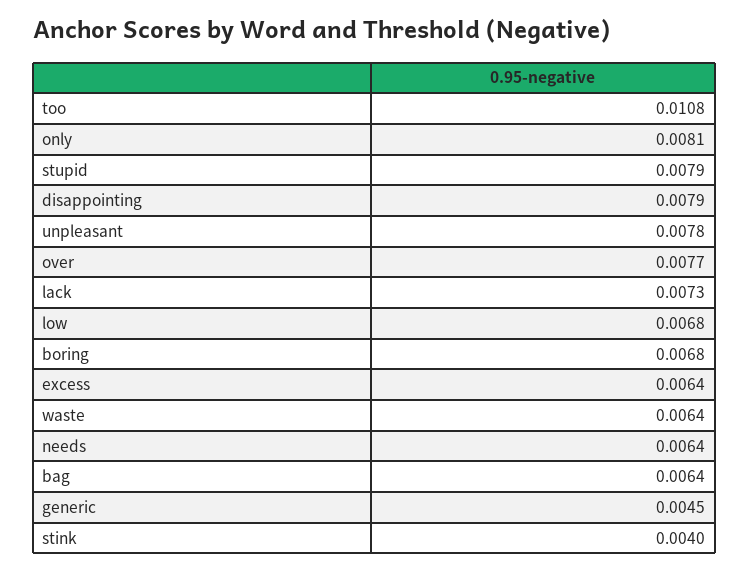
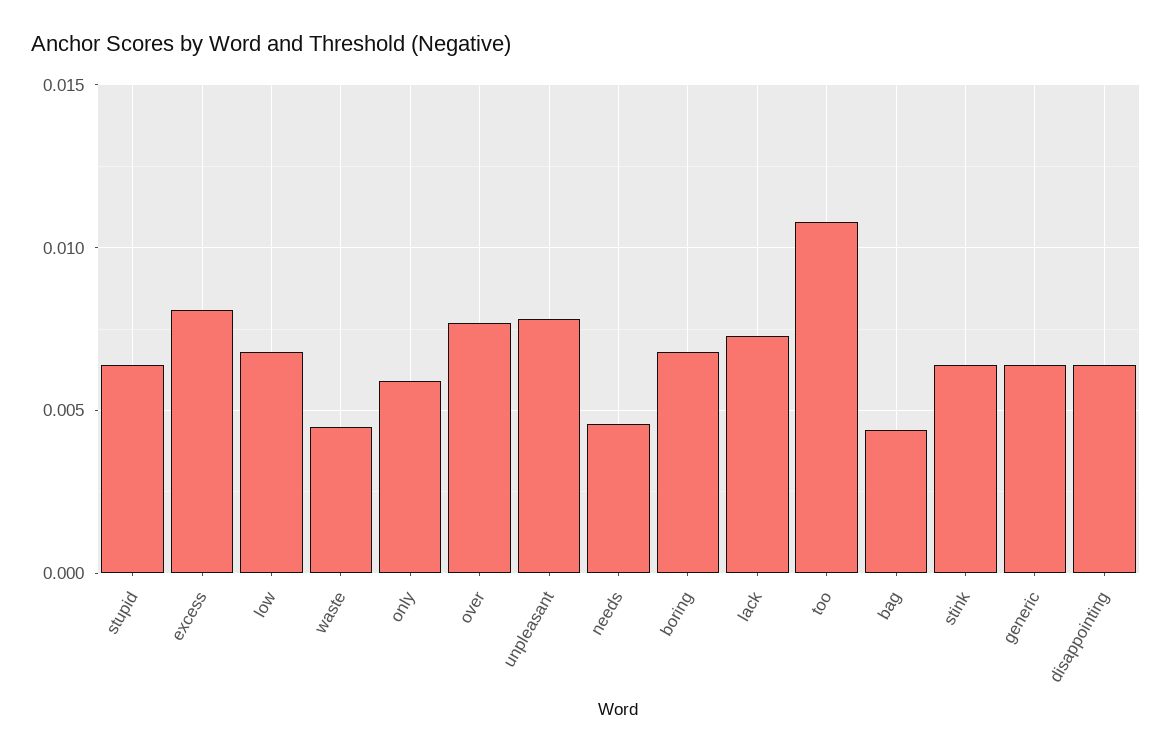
only: 0.0081 -> 0.006
stupid: 0.0079 -> 0.0065
disappointing: 0.0079 -> 0.0065
excess: 0.0064 -> 0.008
waste: 0.0064 -> 0.0045
needs: 0.0064 -> 0.0045
bag: 0.0064 -> 0.0045
generic: 0.0045 -> 0.0065
stink: 0.004 -> 0.0065

